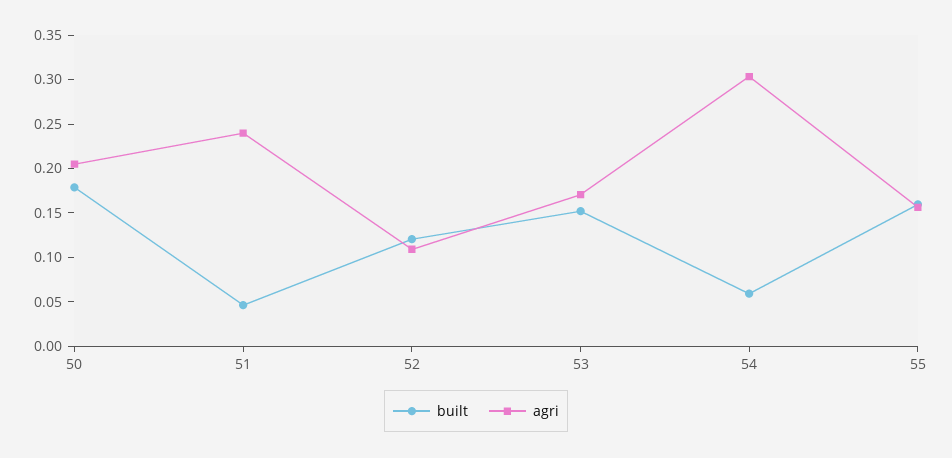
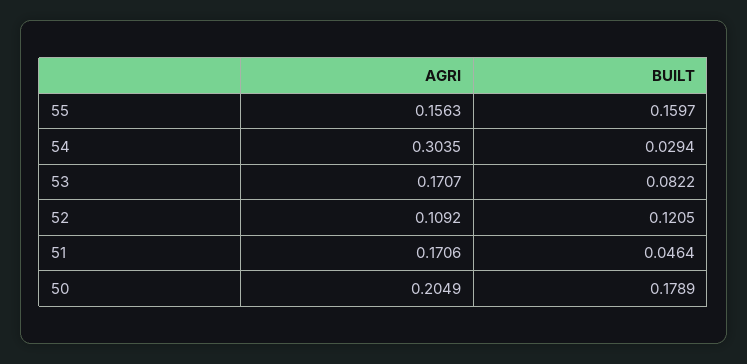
agri, 51: 0.24 -> 0.1706
built, 53: 0.15 -> 0.0822
built, 54: 0.06 -> 0.0294

